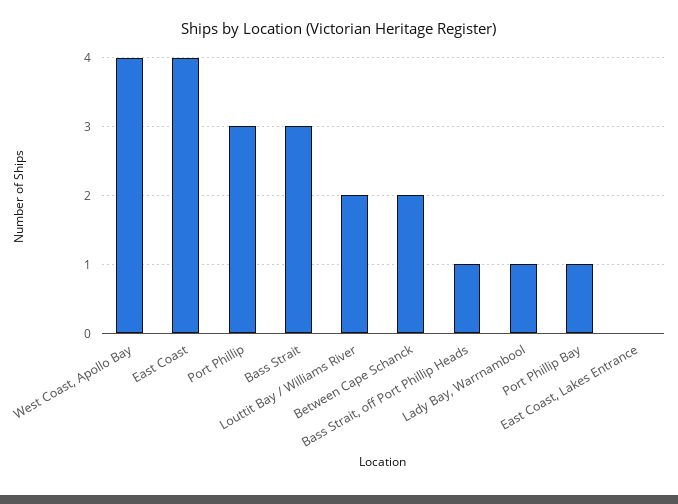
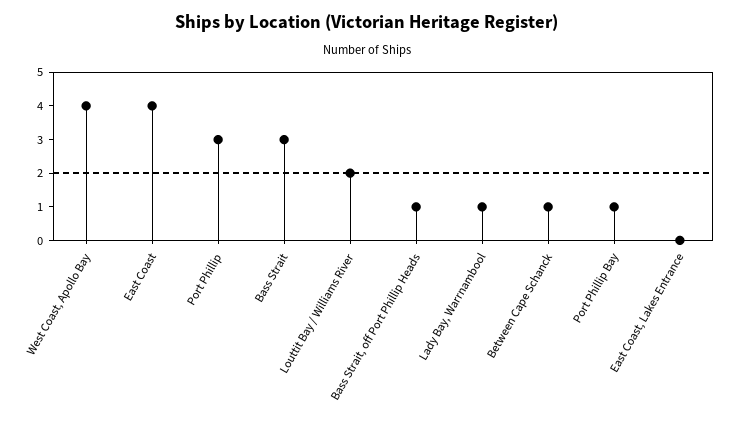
Between Cape Schanck: 2 -> 1

